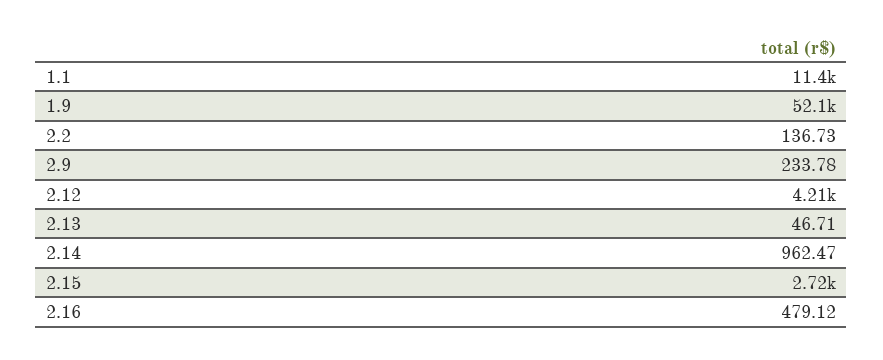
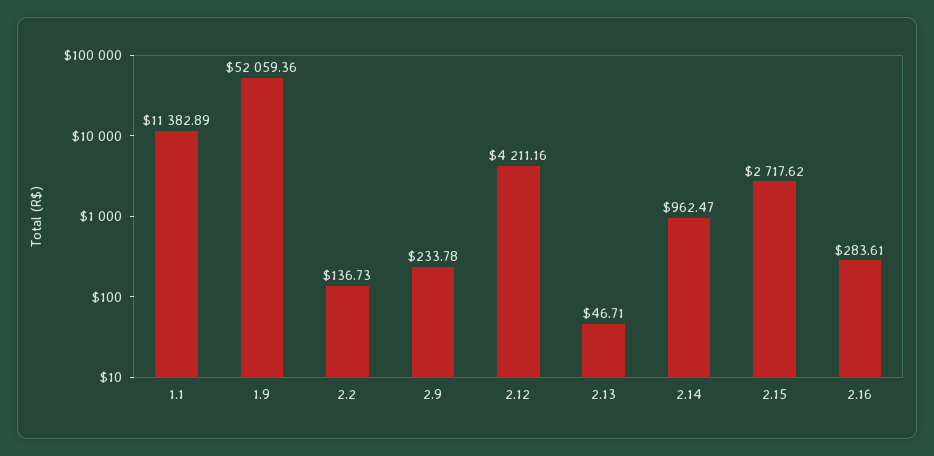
2.16: 479.12 -> 283.61

